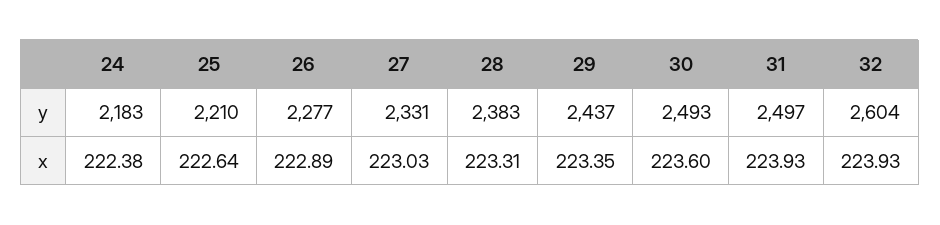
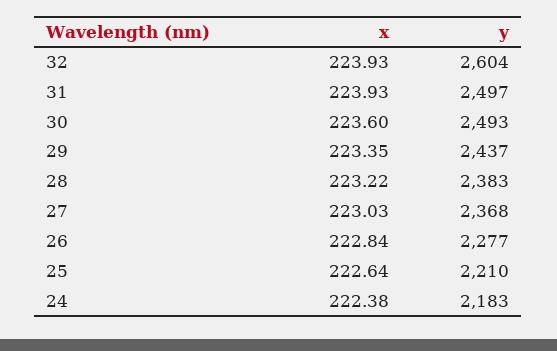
27, y: 2331 -> 2368
26, x: 222.89 -> 222.84
28, x: 223.31 -> 223.22

